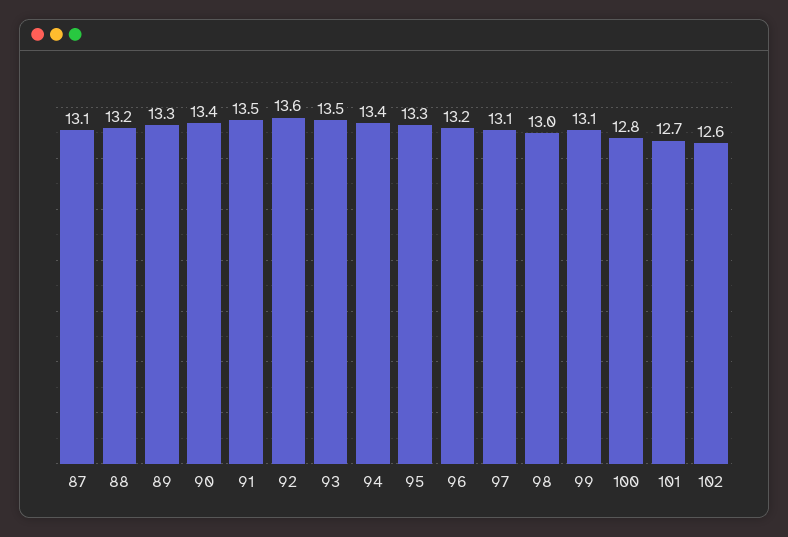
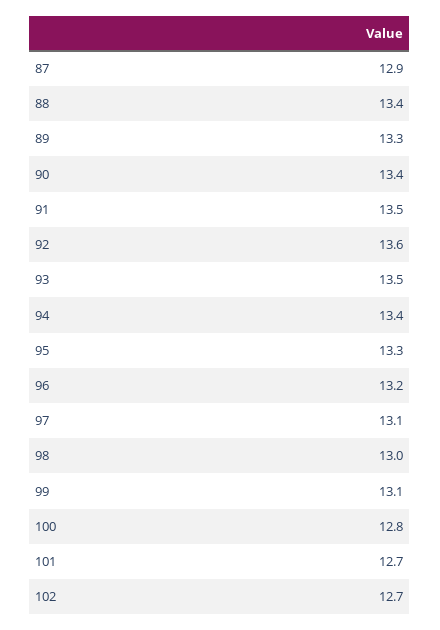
87: 13.1 -> 12.9
88: 13.2 -> 13.4
102: 12.6 -> 12.7

